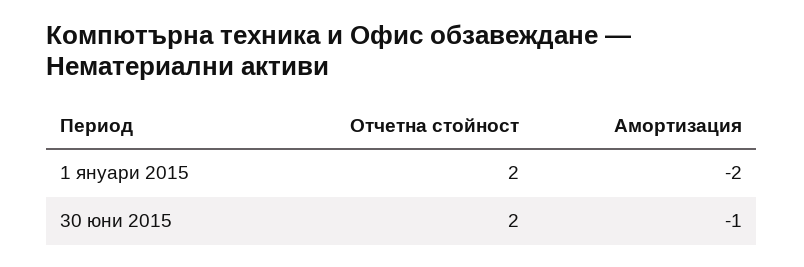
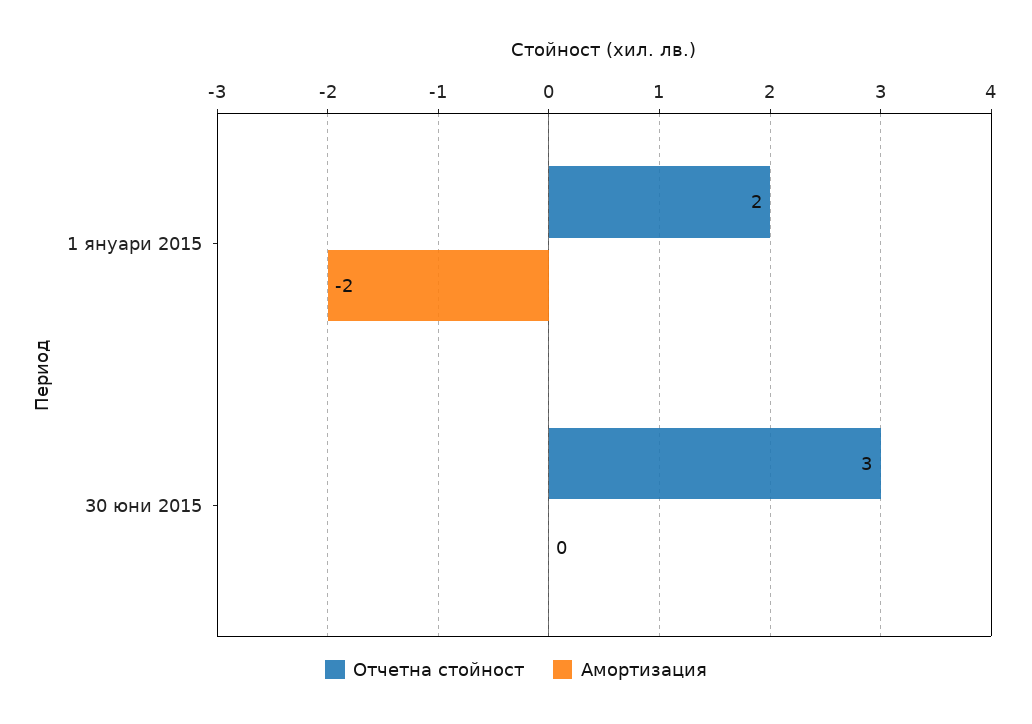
Отчетна стойност, 30 юни 2015: 2 -> 3
Амортизация, 30 юни 2015: -1 -> 0

